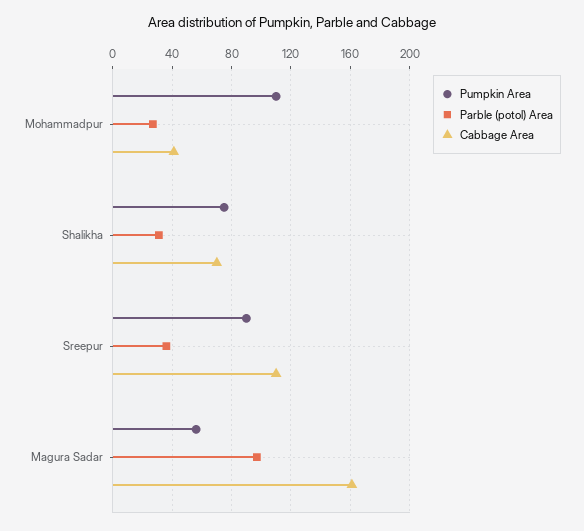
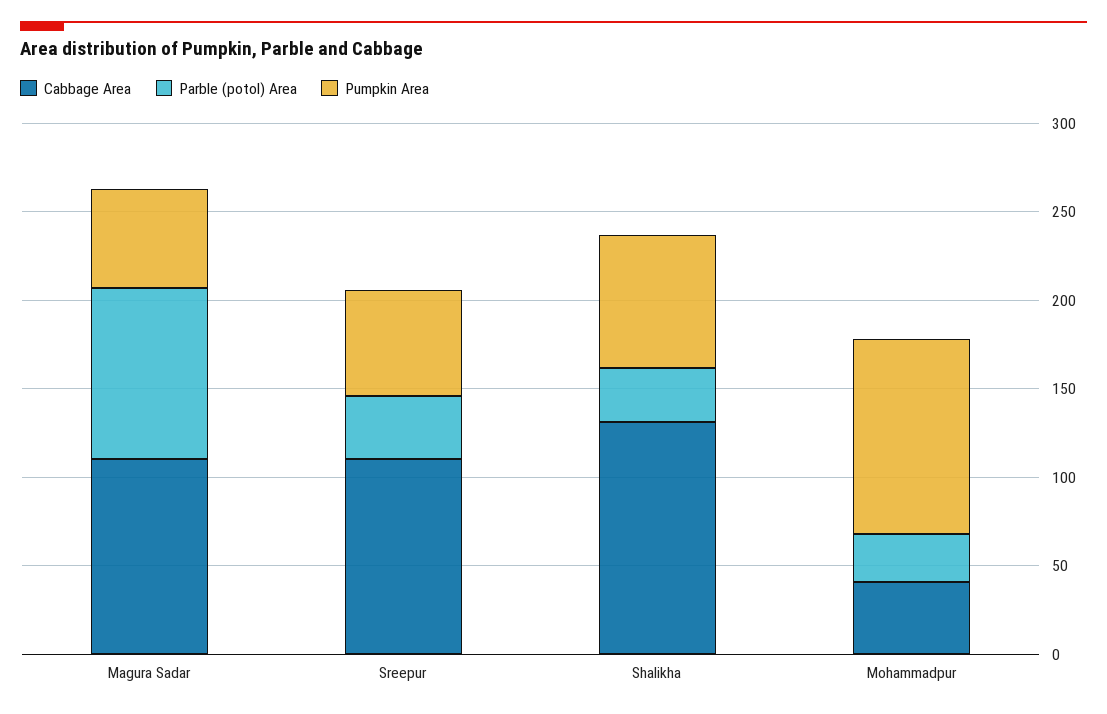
Cabbage Area, Shalikha: 70 -> 130
Pumpkin Area, Sreepur: 90 -> 60
Cabbage Area, Magura Sadar: 160 -> 110

